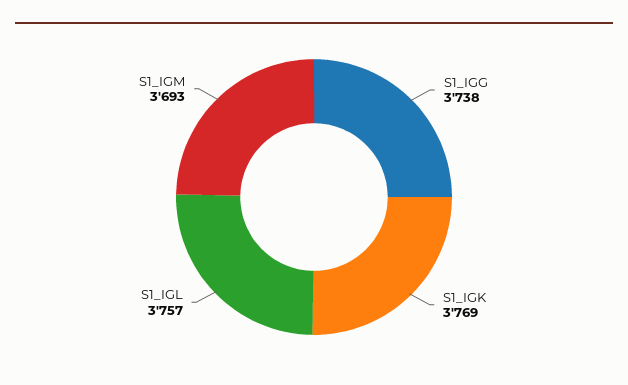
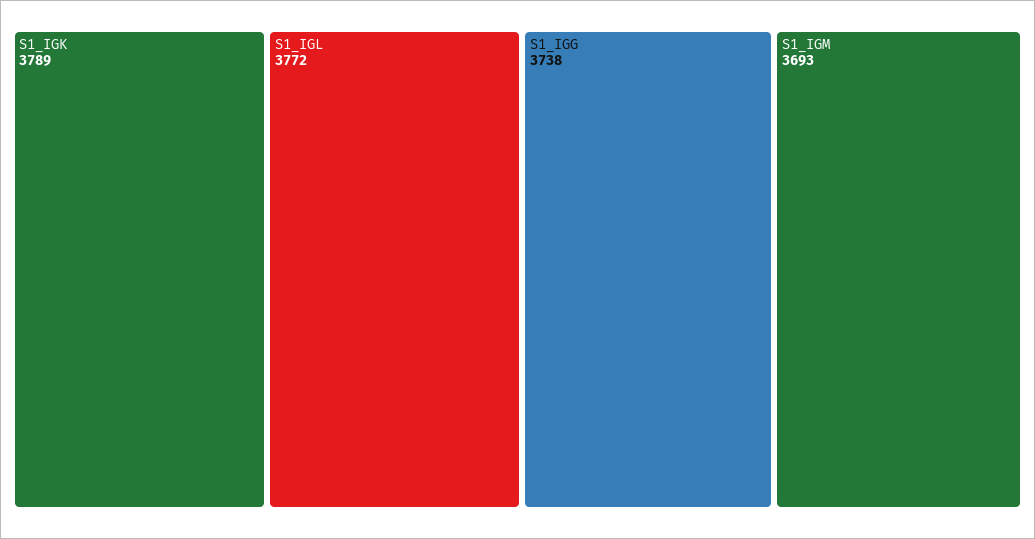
S1_IGK: 3769 -> 3789
S1_IGL: 3757 -> 3772

